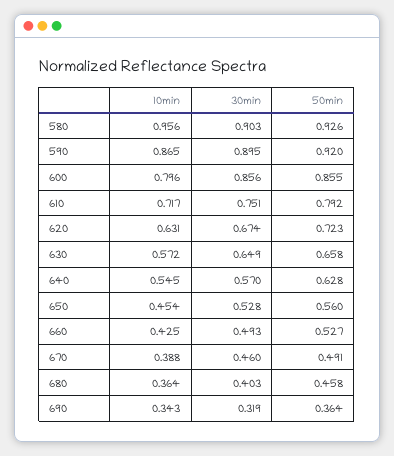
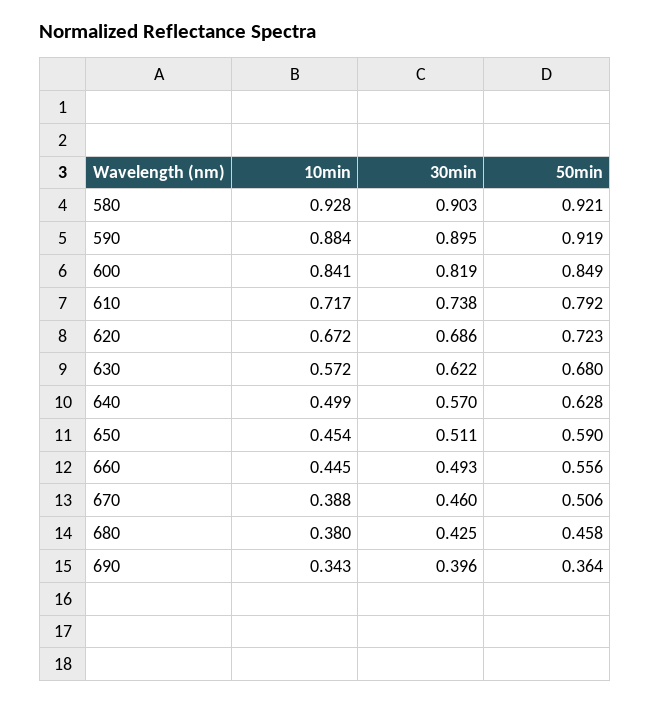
10min, 580: 0.956 -> 0.928
50min, 580: 0.926 -> 0.921
10min, 590: 0.865 -> 0.884
50min, 590: 0.92 -> 0.919
10min, 600: 0.796 -> 0.841
30min, 600: 0.856 -> 0.819
50min, 600: 0.855 -> 0.849
30min, 610: 0.751 -> 0.738
10min, 620: 0.631 -> 0.672
30min, 620: 0.674 -> 0.686
30min, 630: 0.649 -> 0.622
50min, 630: 0.658 -> 0.68
10min, 640: 0.545 -> 0.499
30min, 650: 0.528 -> 0.511
50min, 650: 0.56 -> 0.59
10min, 660: 0.425 -> 0.445
50min, 660: 0.527 -> 0.556
50min, 670: 0.491 -> 0.506
10min, 680: 0.364 -> 0.38
30min, 680: 0.403 -> 0.425
30min, 690: 0.319 -> 0.396

